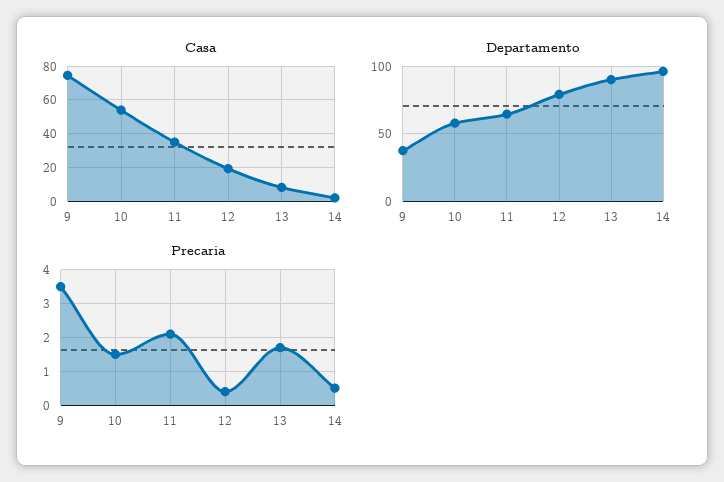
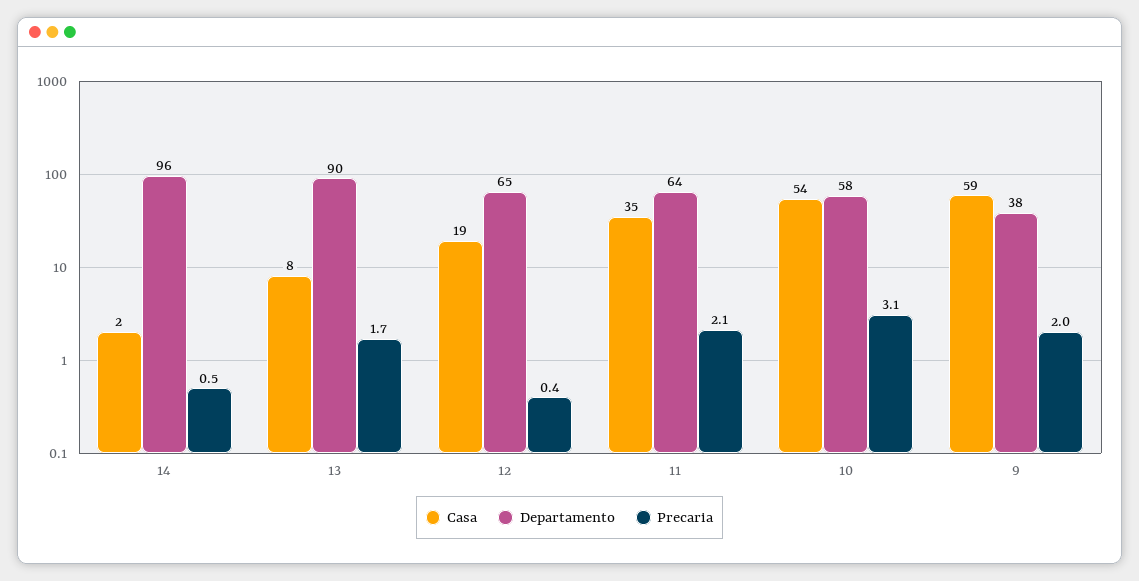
Casa, 9: 75 -> 59
Departamento, 12: 80 -> 65
Precaria, 9: 3.5 -> 2
Precaria, 10: 1.5 -> 3.1

